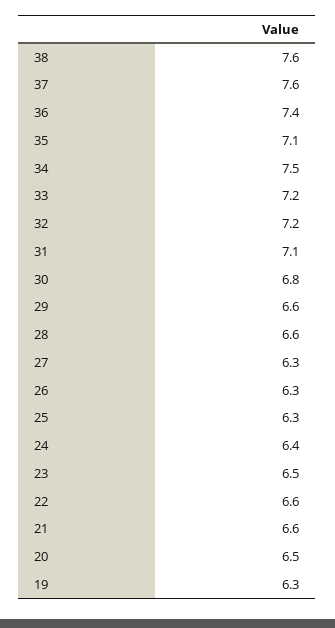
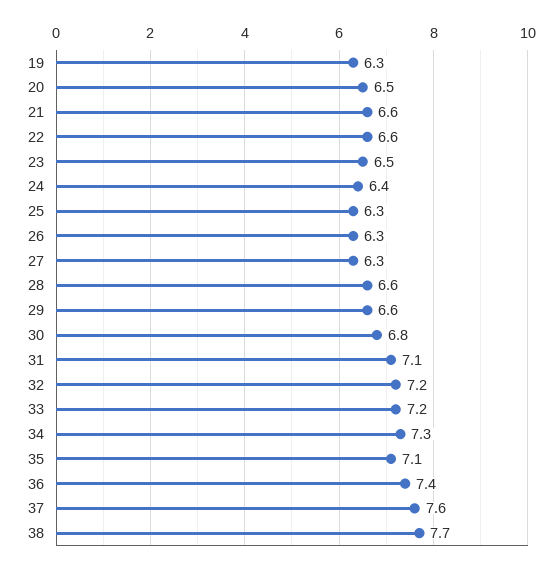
38: 7.6 -> 7.7
34: 7.5 -> 7.3

